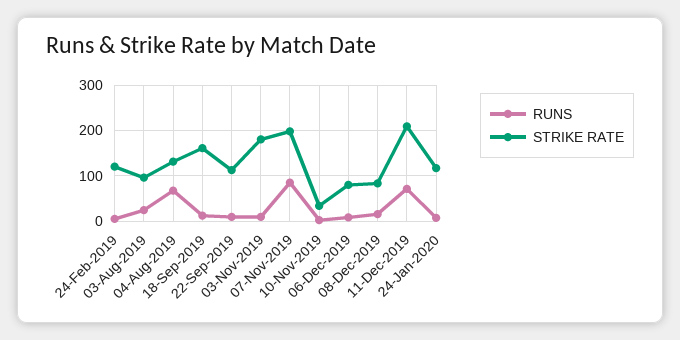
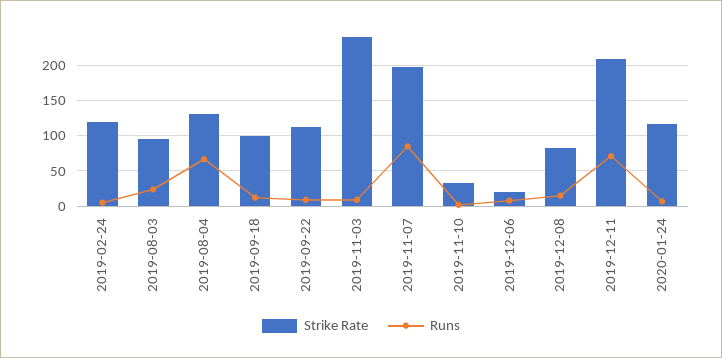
STRIKE RATE, 18-Sep-2019: 160 -> 100
STRIKE RATE, 03-Nov-2019: 180 -> 240
STRIKE RATE, 06-Dec-2019: 80 -> 20

